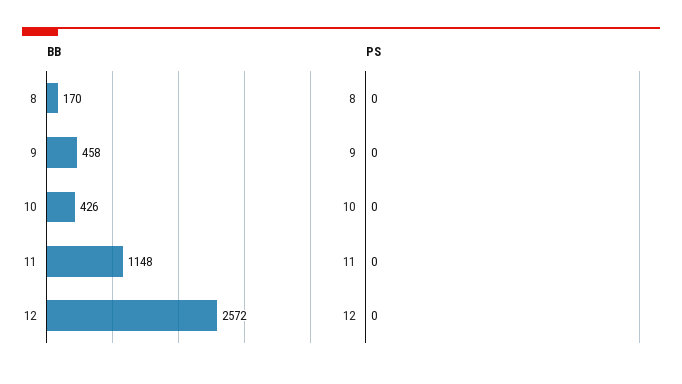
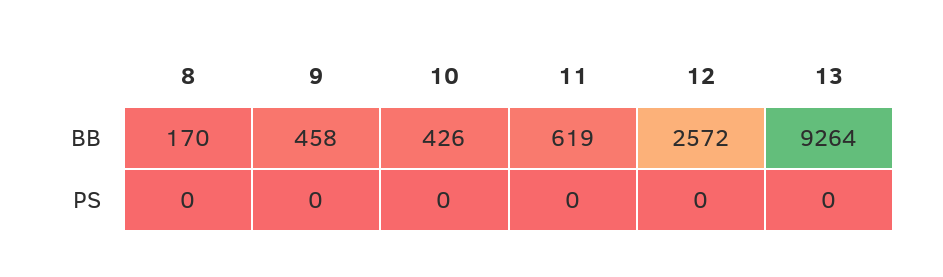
BB, 11: 1148 -> 619
BB, 13: none -> 9264
PS, 13: none -> 0

